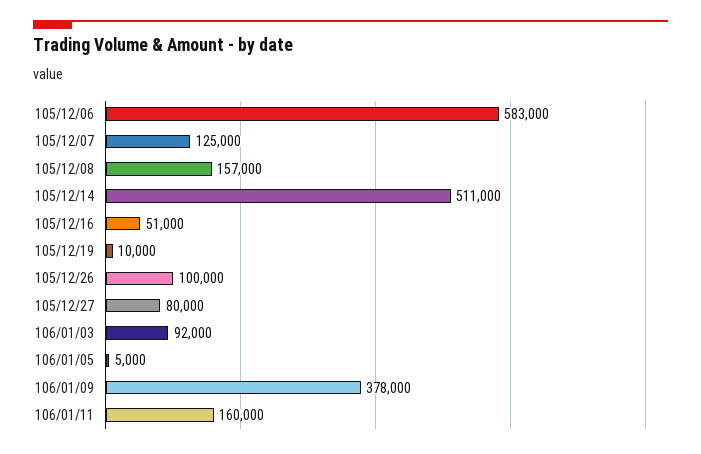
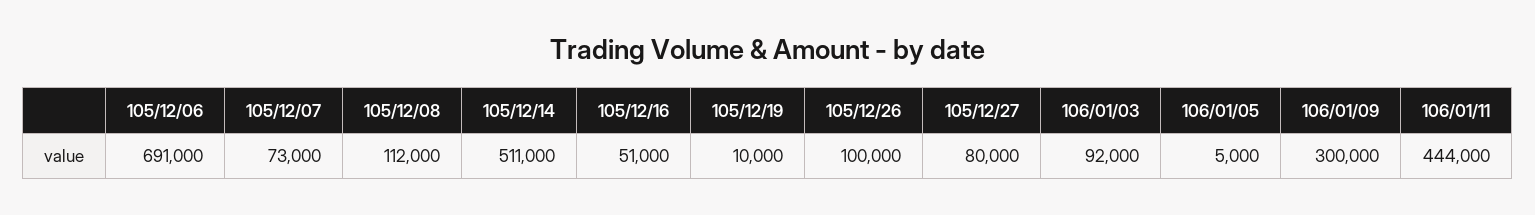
105/12/06: 583000 -> 691000
105/12/07: 125000 -> 73000
105/12/08: 157000 -> 112000
106/01/09: 378000 -> 300000
106/01/11: 160000 -> 444000

